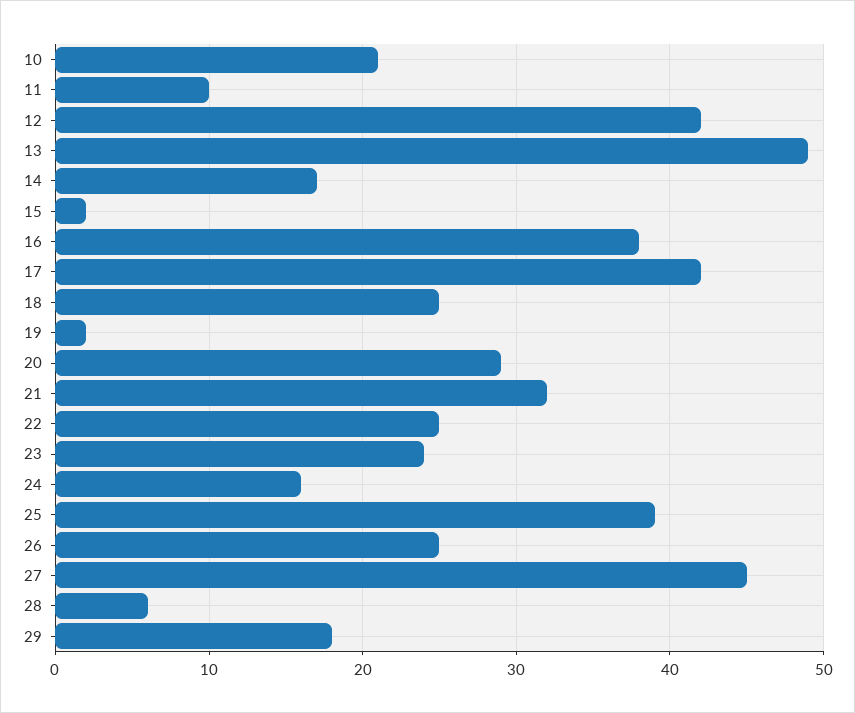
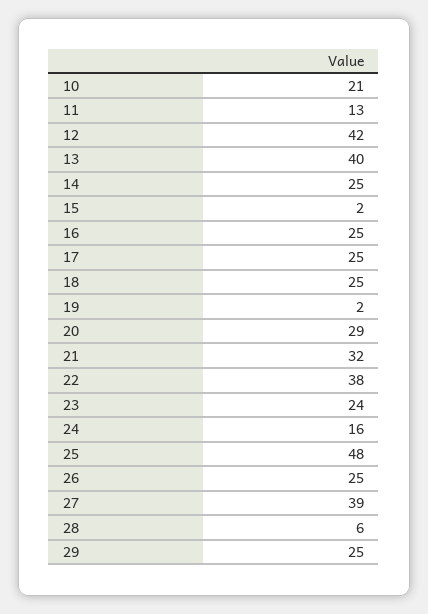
11: 10 -> 13
13: 49 -> 40
14: 17 -> 25
16: 38 -> 25
17: 42 -> 25
22: 25 -> 38
25: 39 -> 48
27: 45 -> 39
29: 18 -> 25

